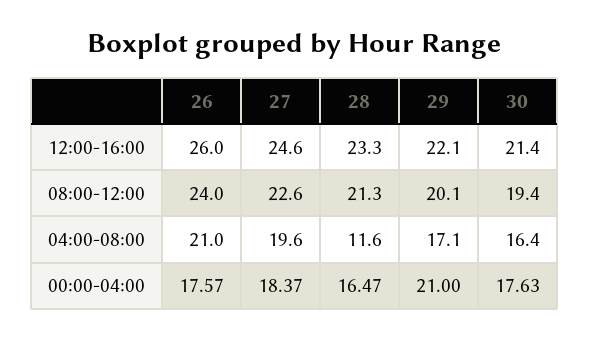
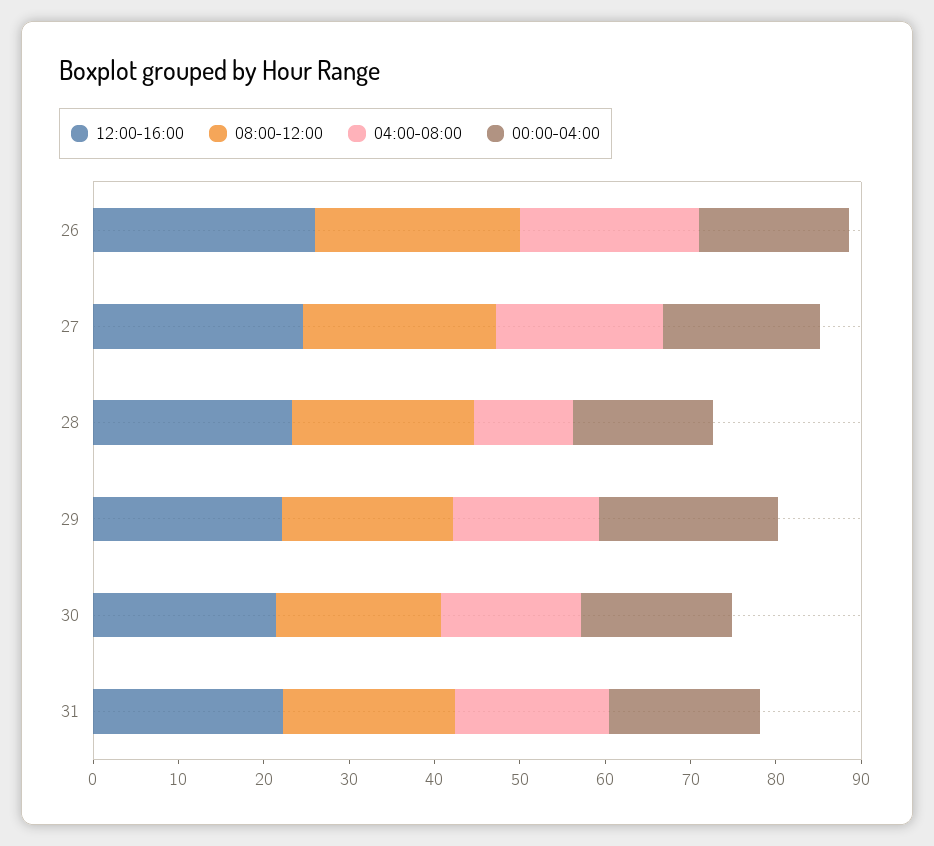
12:00-16:00, 31: none -> 22
08:00-12:00, 31: none -> 20
04:00-08:00, 31: none -> 18
00:00-04:00, 31: none -> 18

